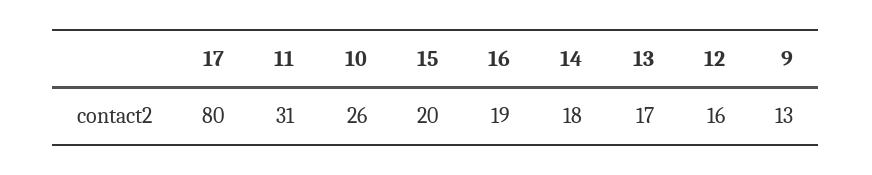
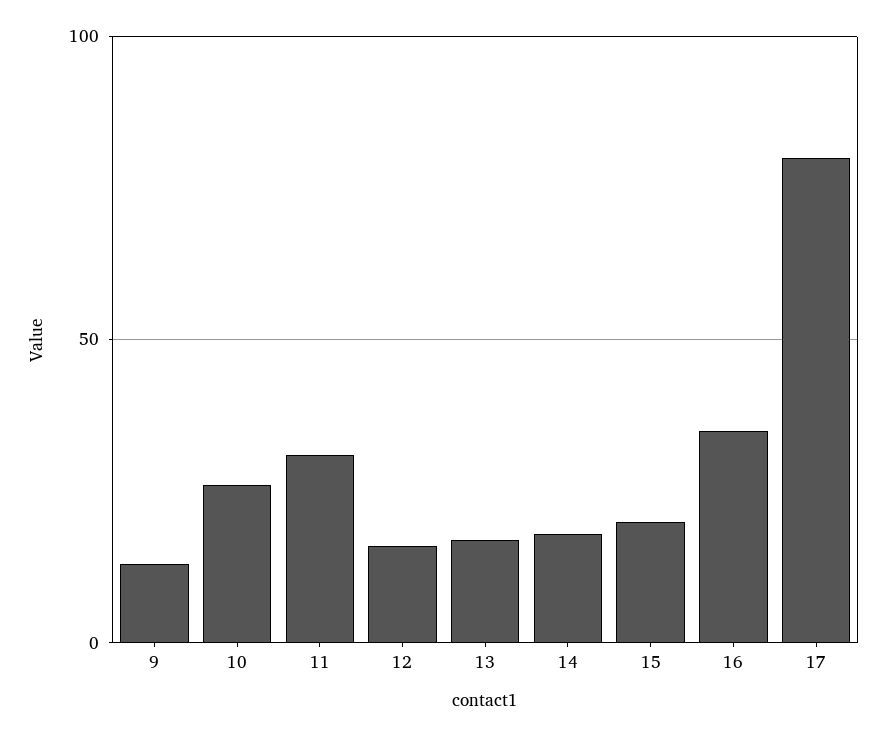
16: 19 -> 35

